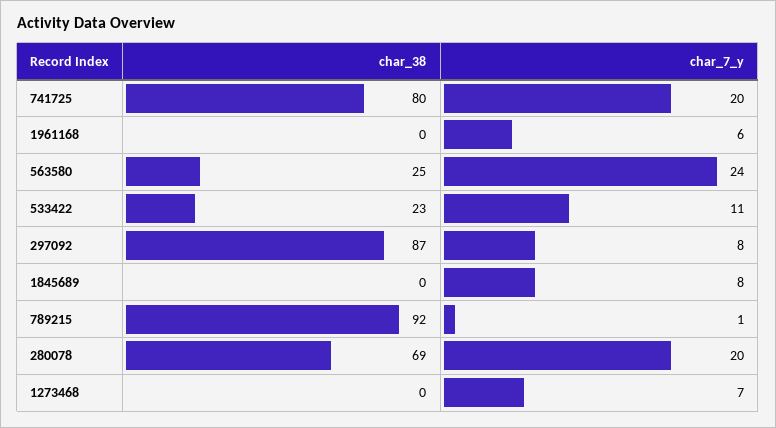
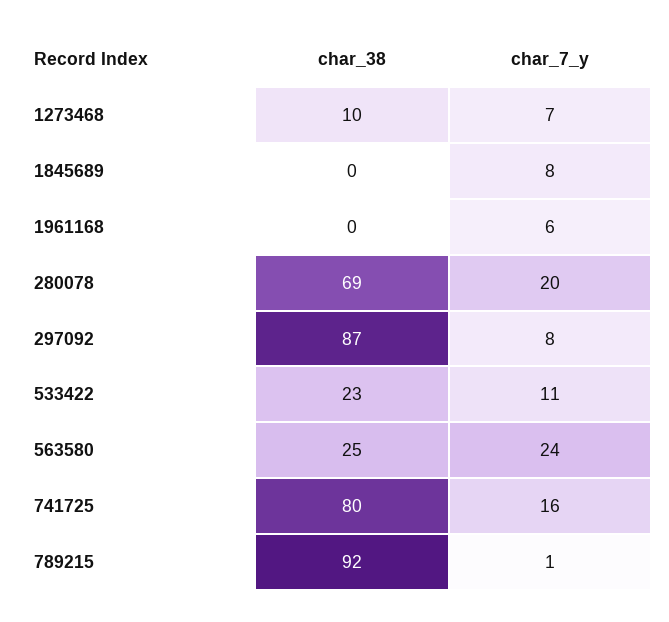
char_7_y, 741725: 20 -> 16
char_38, 1273468: 0 -> 10

